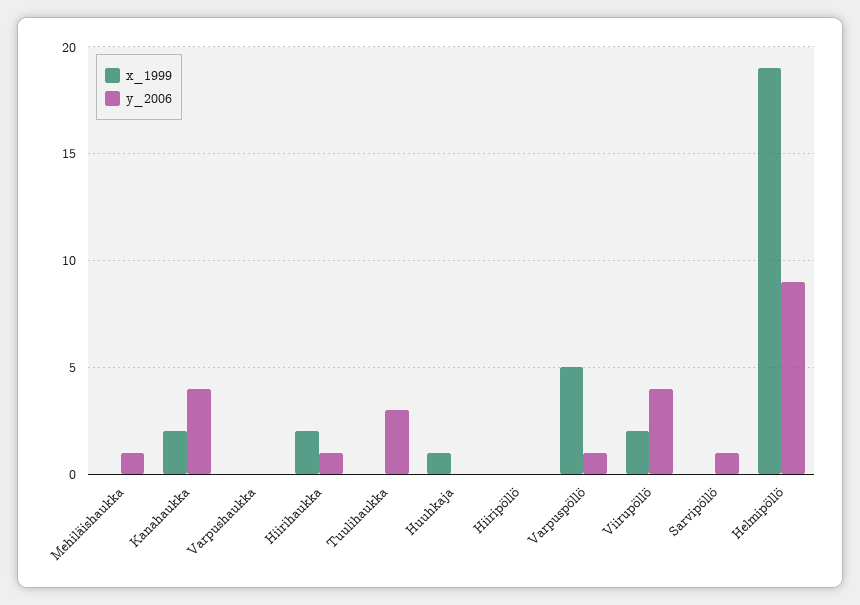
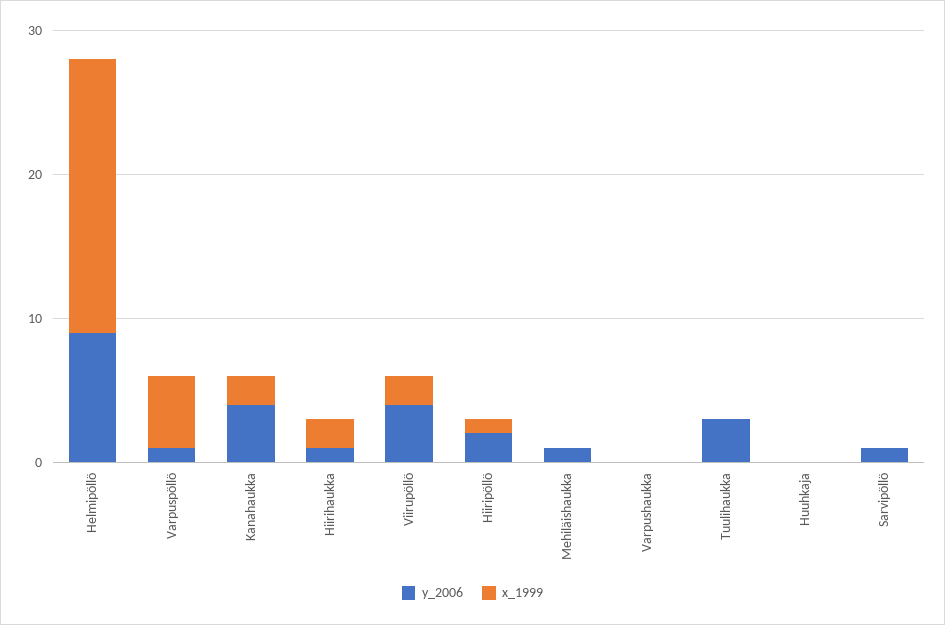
x_1999, Huuhkaja: 1 -> 0
x_1999, Hiiripöllö: 0 -> 1
y_2006, Hiiripöllö: 0 -> 2

